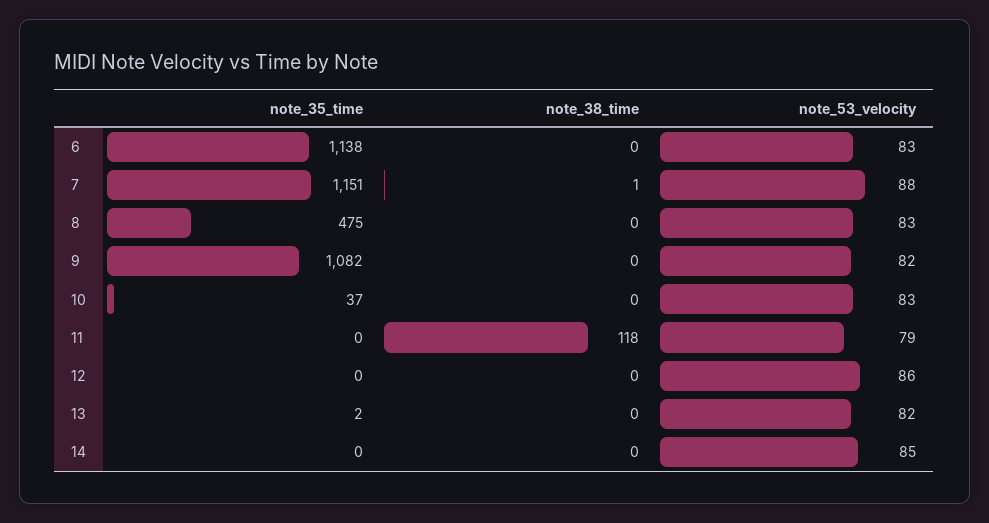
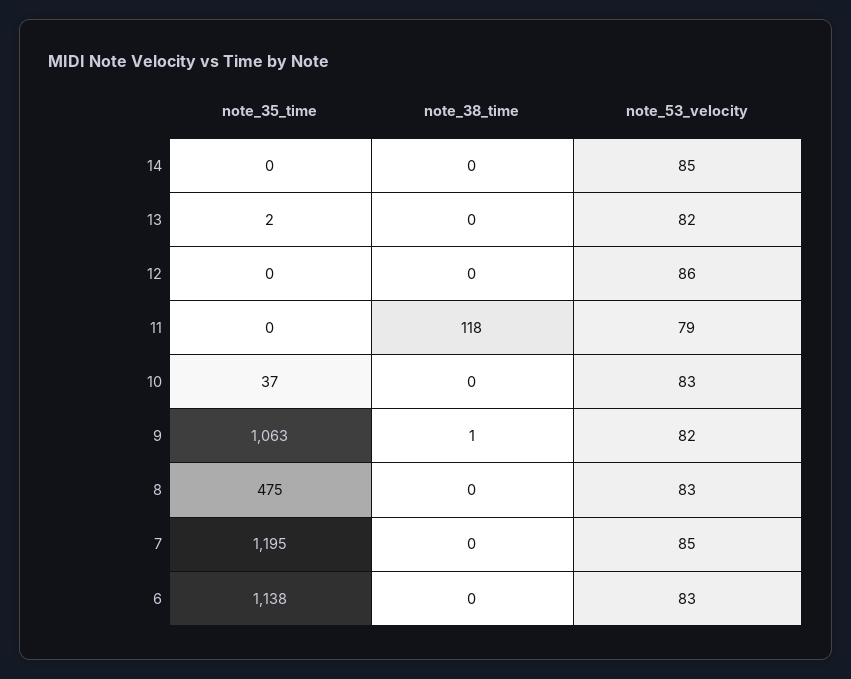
note_35_time, 7: 1151 -> 1195
note_38_time, 7: 1 -> 0
note_53_velocity, 7: 88 -> 85
note_35_time, 9: 1082 -> 1063
note_38_time, 9: 0 -> 1

